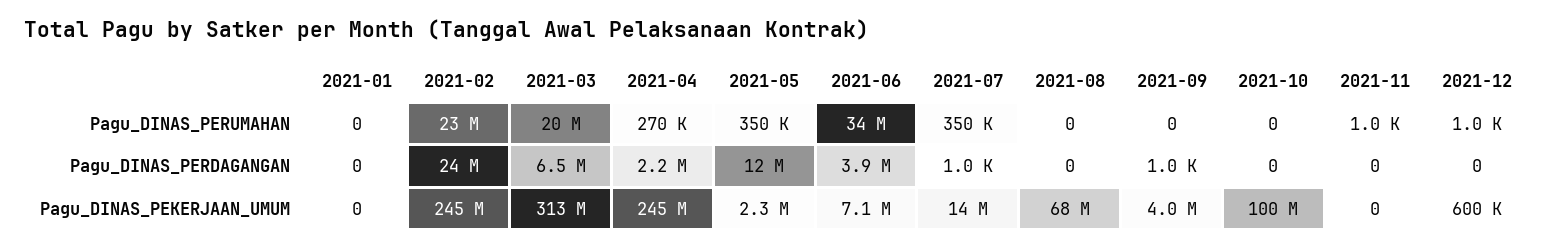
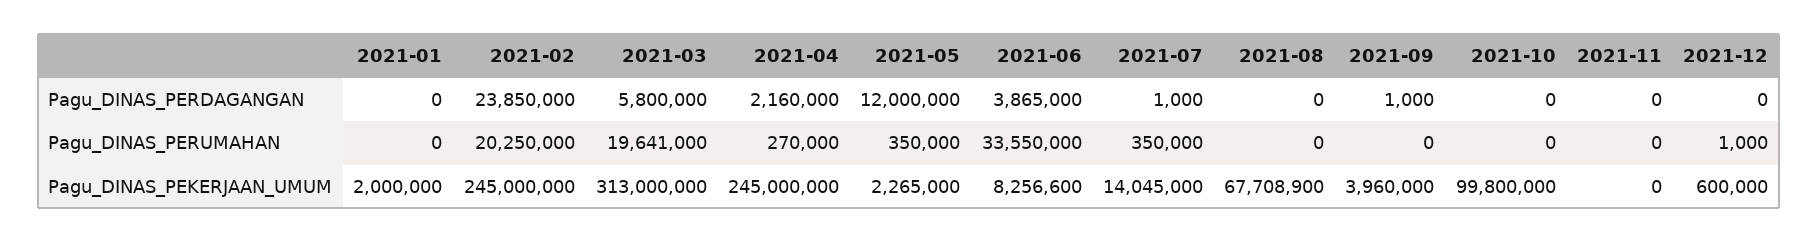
2021-02, Pagu_DINAS_PERUMAHAN: 23000000 -> 20250000
2021-11, Pagu_DINAS_PERUMAHAN: 1000 -> 0
2021-03, Pagu_DINAS_PERDAGANGAN: 6500000 -> 5800000
2021-01, Pagu_DINAS_PEKERJAAN_UMUM: 0 -> 2000000
2021-06, Pagu_DINAS_PEKERJAAN_UMUM: 7100000 -> 8256600

